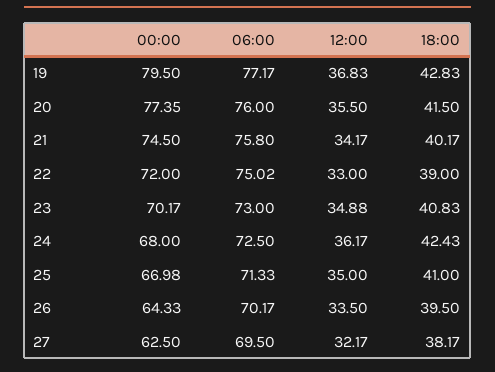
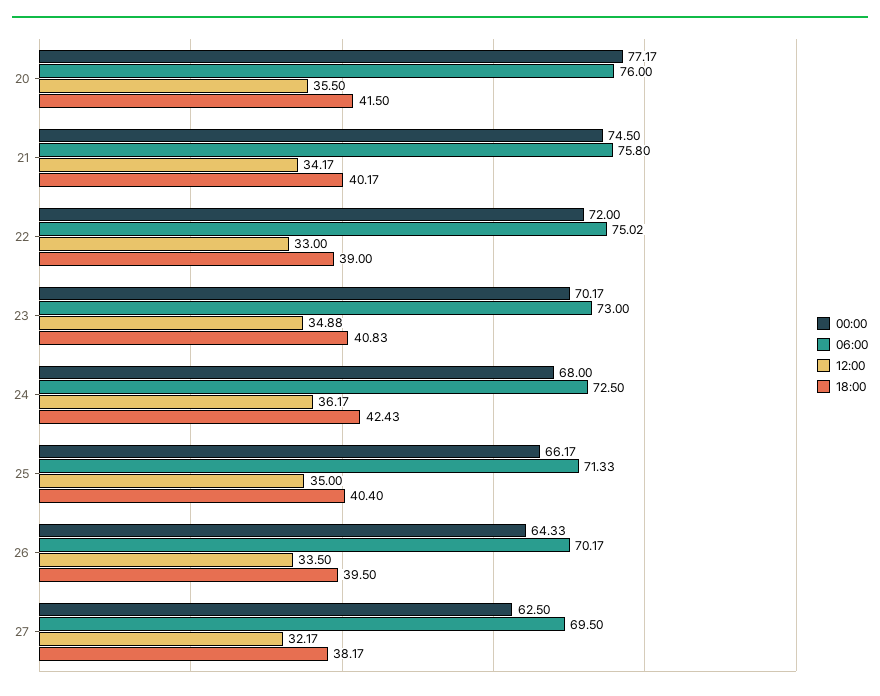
00:00, 19: 79.5 -> none
06:00, 19: 77.17 -> none
12:00, 19: 36.83 -> none
18:00, 19: 42.83 -> none
00:00, 20: 77.35 -> 77.17
00:00, 25: 66.98 -> 66.17
18:00, 25: 41 -> 40.4

